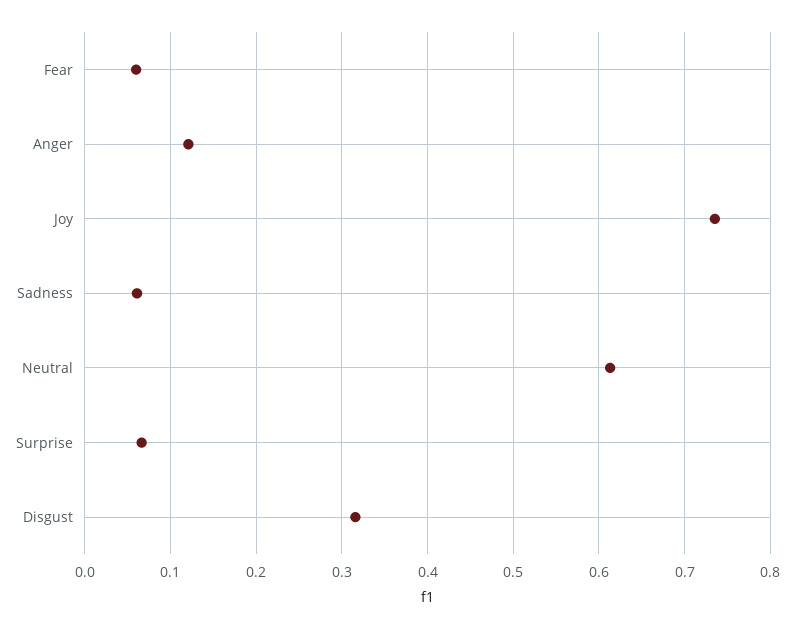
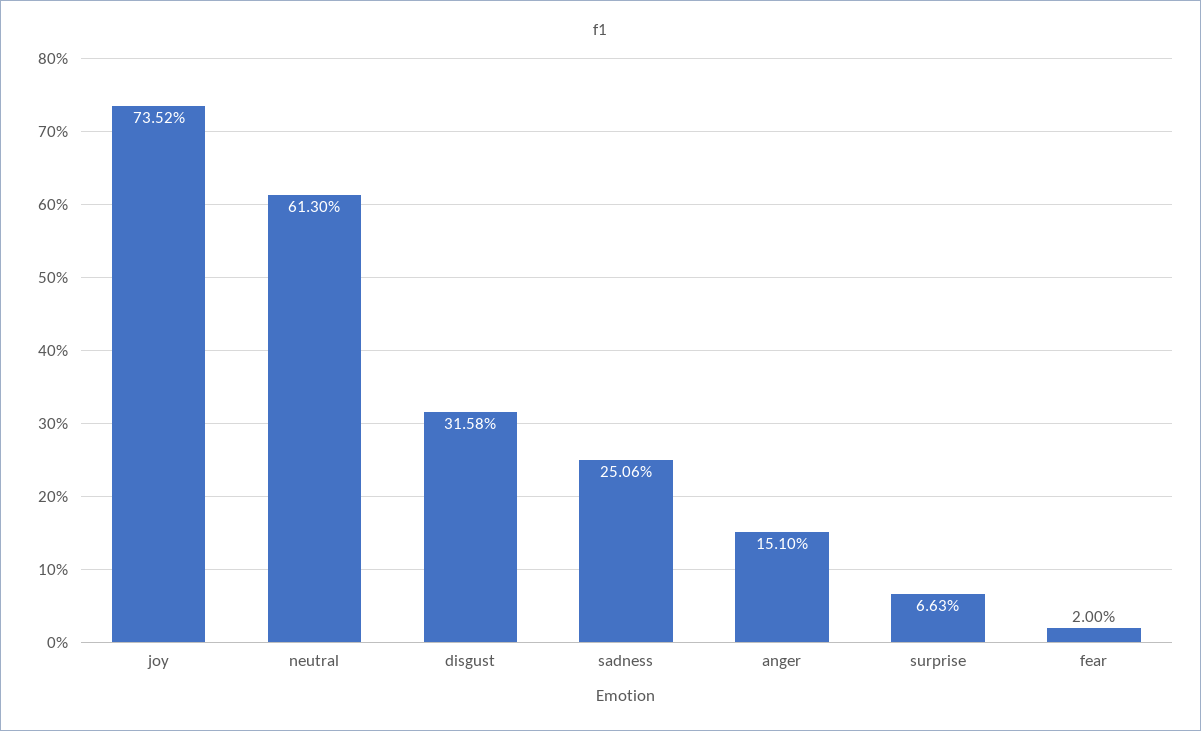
Fear: 0.06 -> 0.02
Anger: 0.12 -> 0.151
Sadness: 0.06 -> 0.2506

